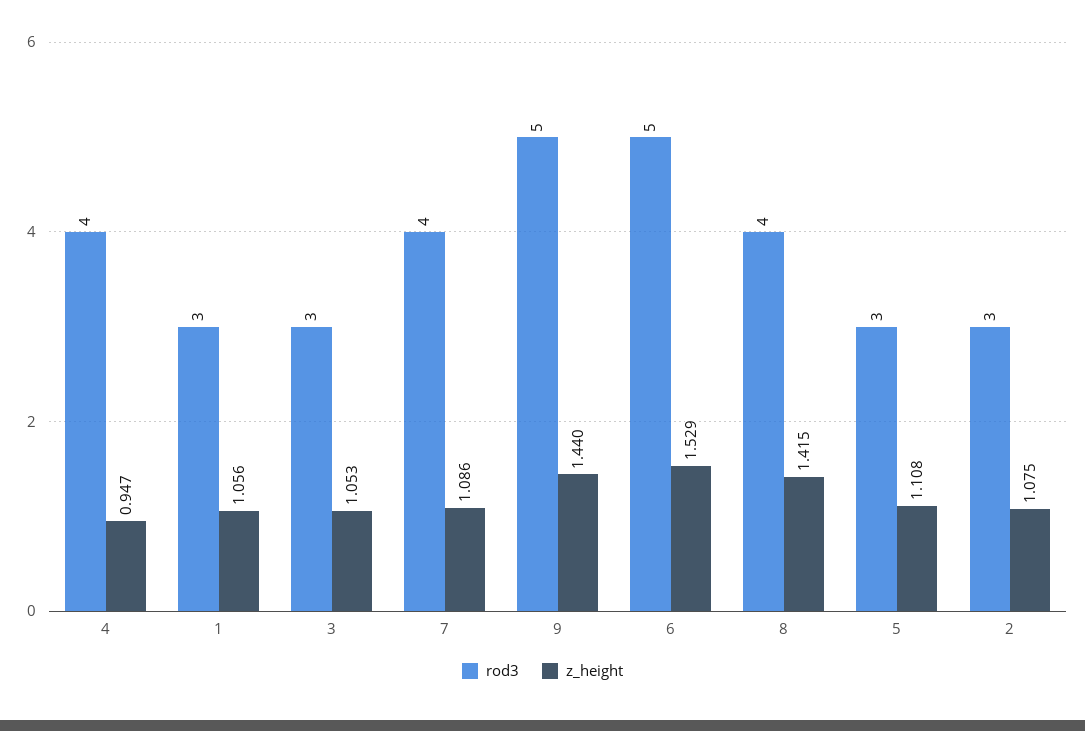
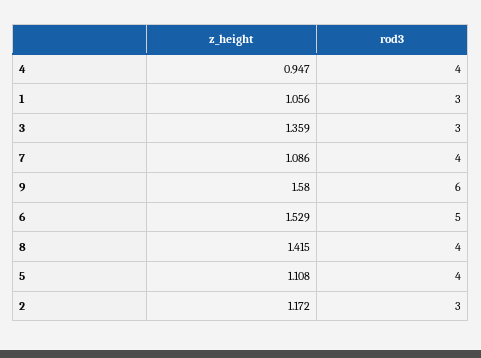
z_height, 3: 1.053 -> 1.359
rod3, 9: 5 -> 6
z_height, 9: 1.44 -> 1.58
rod3, 5: 3 -> 4
z_height, 2: 1.075 -> 1.172

